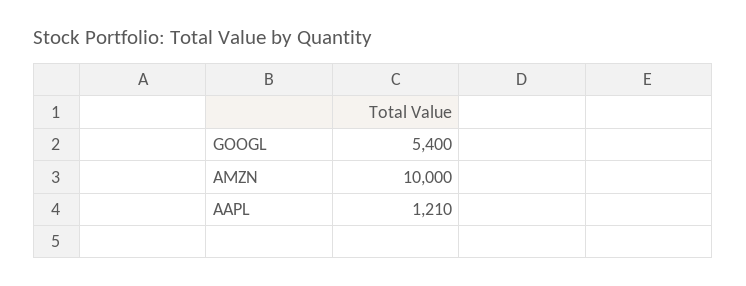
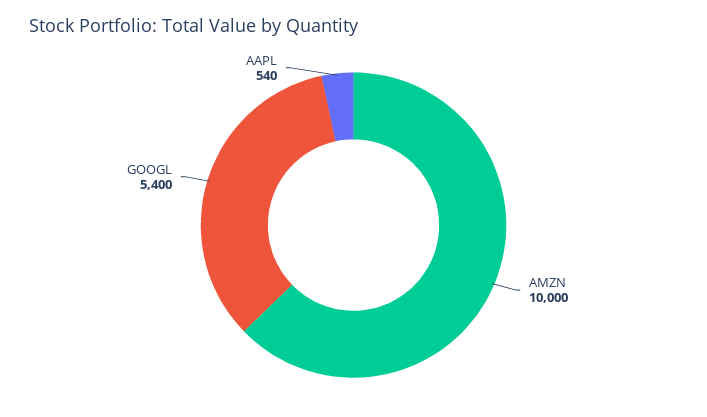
AAPL: 1210 -> 540

